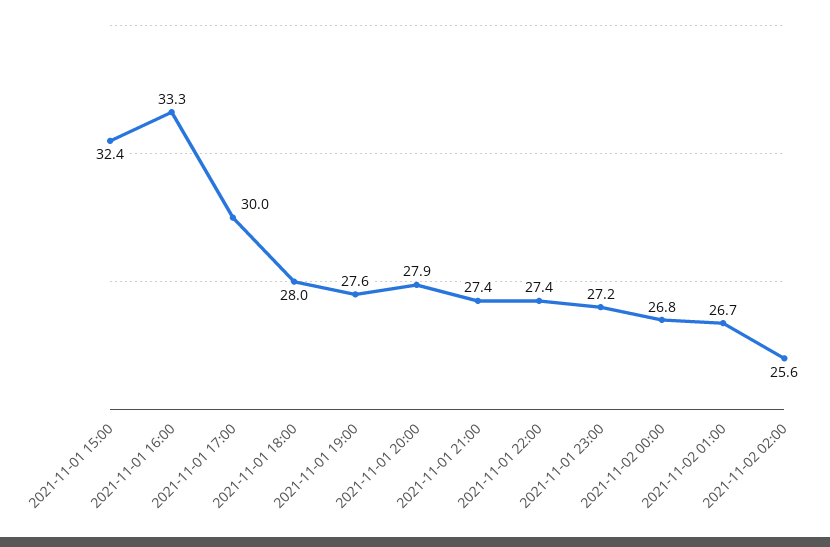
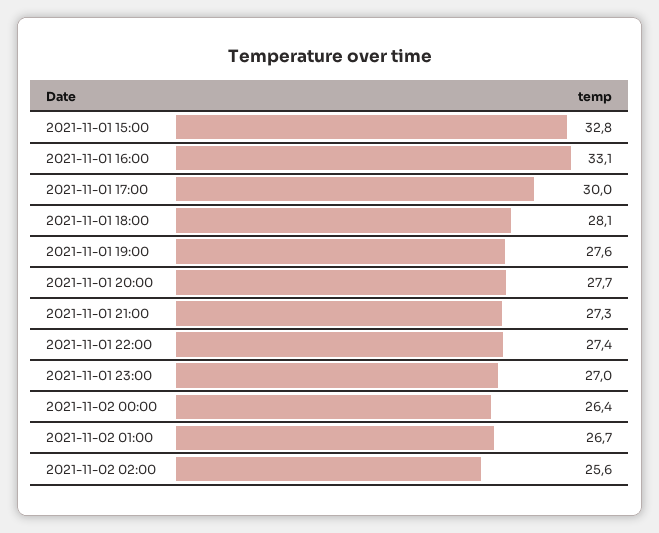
2021-11-01 15:00: 32.4 -> 32.8
2021-11-01 16:00: 33.3 -> 33.1
2021-11-01 18:00: 28 -> 28.1
2021-11-01 20:00: 27.9 -> 27.7
2021-11-01 21:00: 27.4 -> 27.3
2021-11-01 23:00: 27.2 -> 27
2021-11-02 00:00: 26.8 -> 26.4

